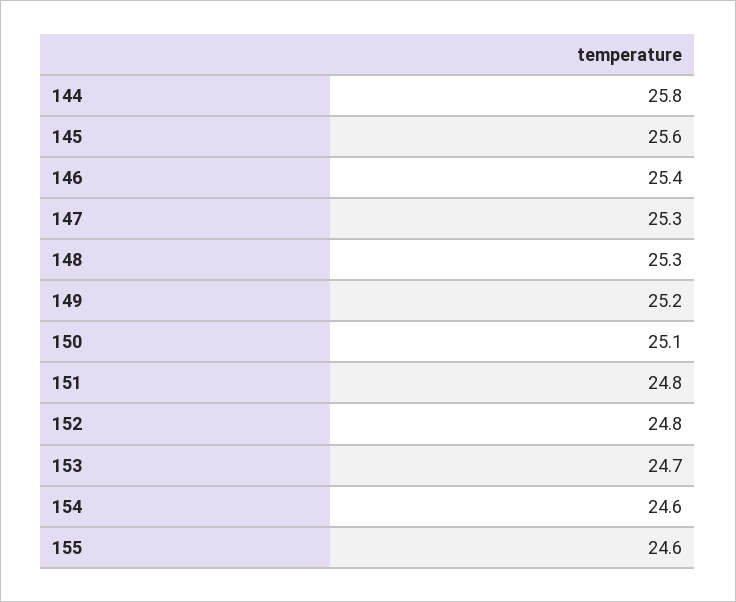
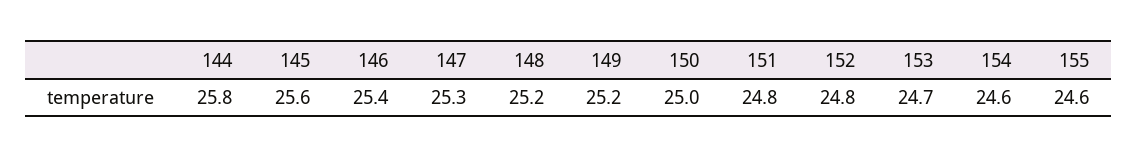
148: 25.3 -> 25.2
150: 25.1 -> 25

